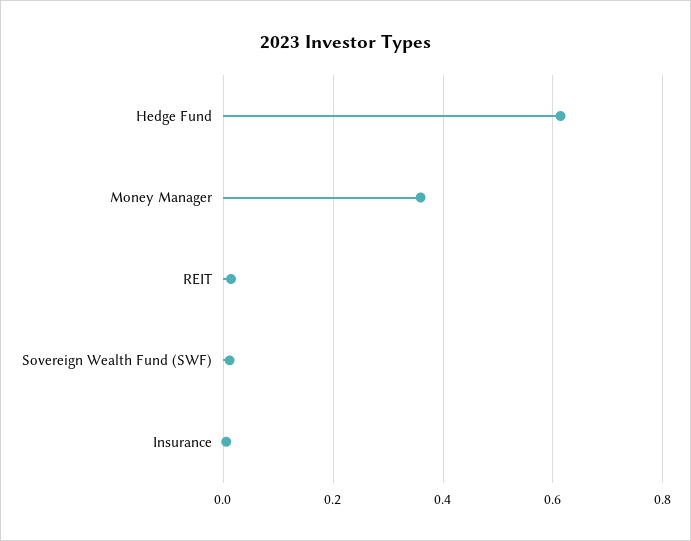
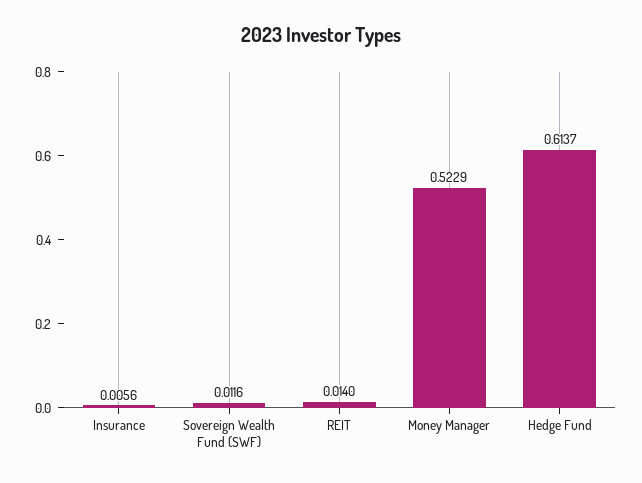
Money Manager: 0.36 -> 0.5229

